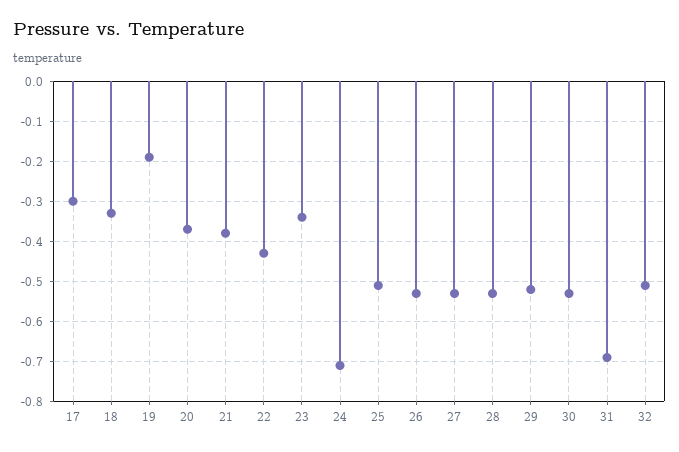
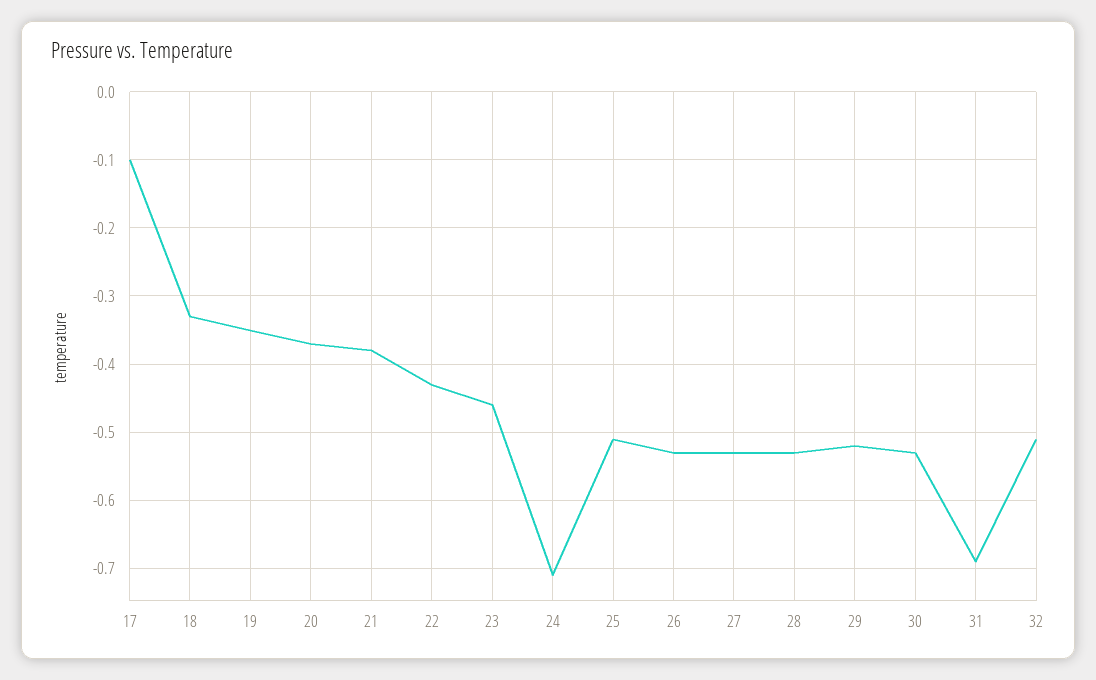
17: -0.3 -> -0.1
19: -0.2 -> -0.35
23: -0.35 -> -0.46

